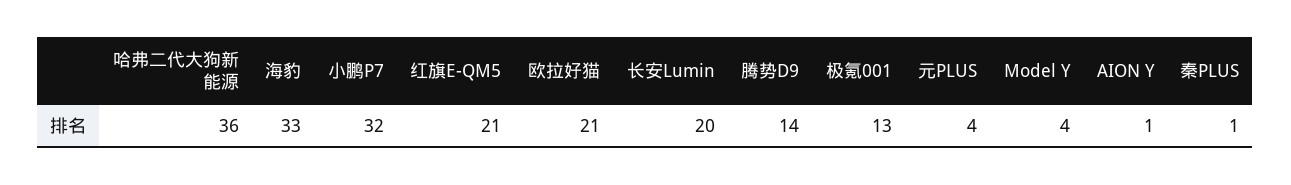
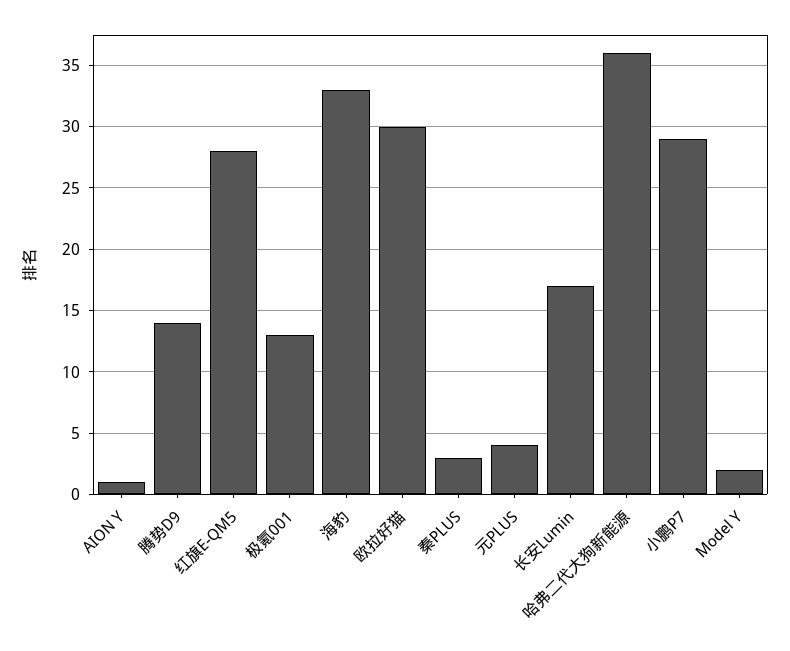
小鹏P7: 32 -> 29
红旗E-QM5: 21 -> 28
欧拉好猫: 21 -> 30
长安Lumin: 20 -> 17
Model Y: 4 -> 2
秦PLUS: 1 -> 3

